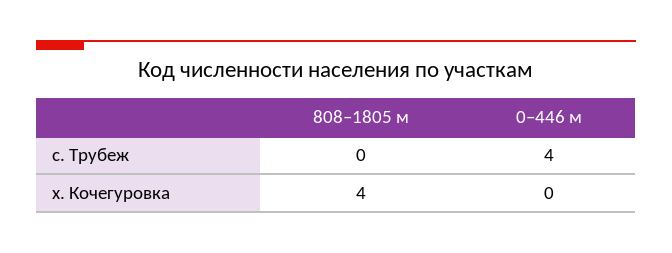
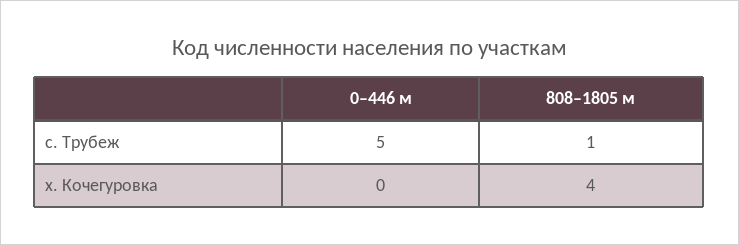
808–1805 м, с. Трубеж: 0 -> 1
0–446 м, с. Трубеж: 4 -> 5

